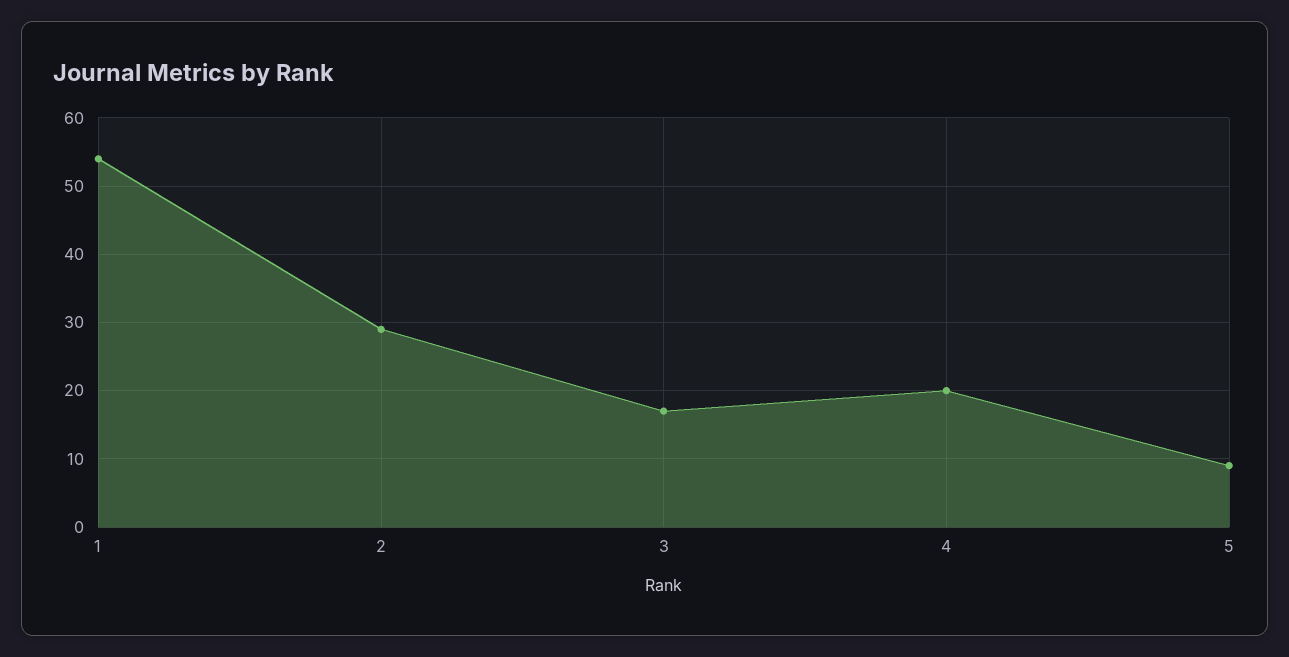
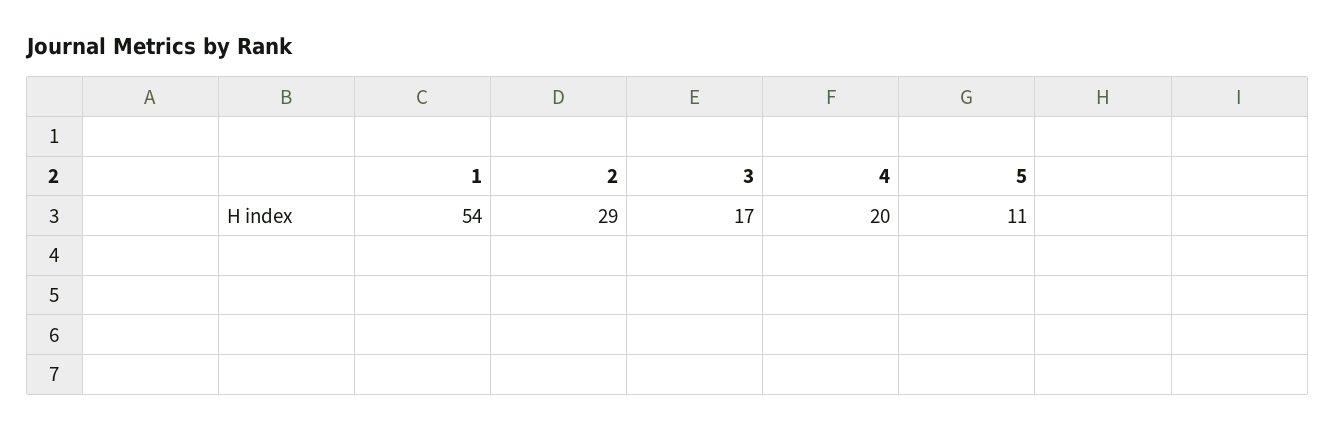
5: 9 -> 11

